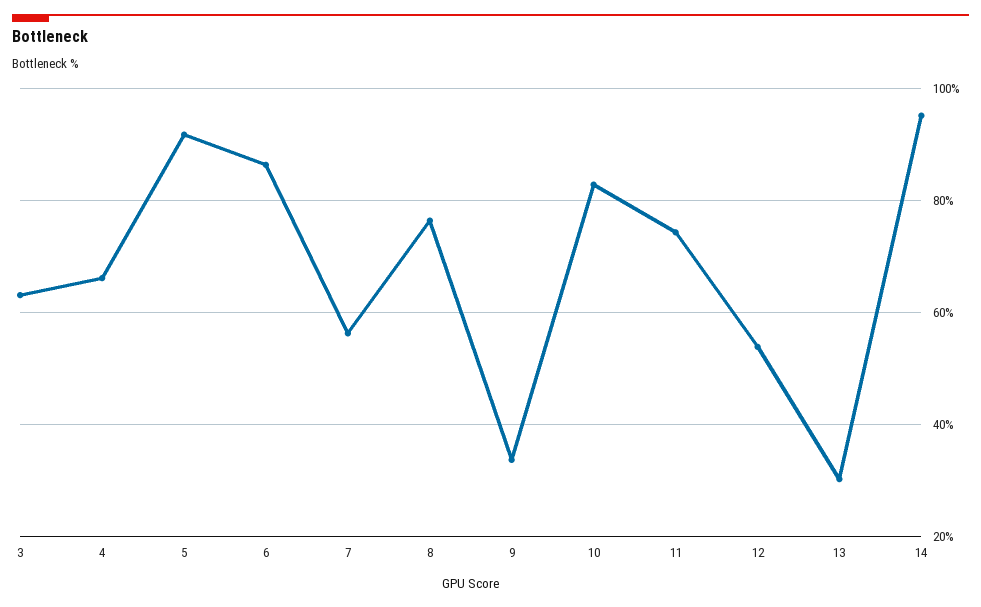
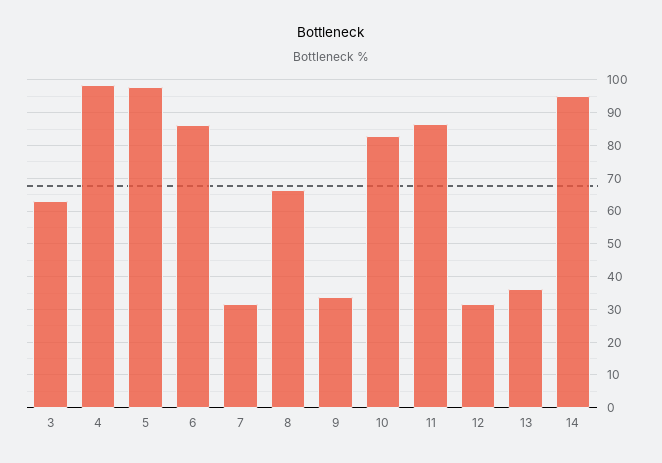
4: 66 -> 98
5: 92 -> 98
7: 56 -> 32
8: 76 -> 66
11: 74 -> 86
12: 54 -> 32
13: 30 -> 36

